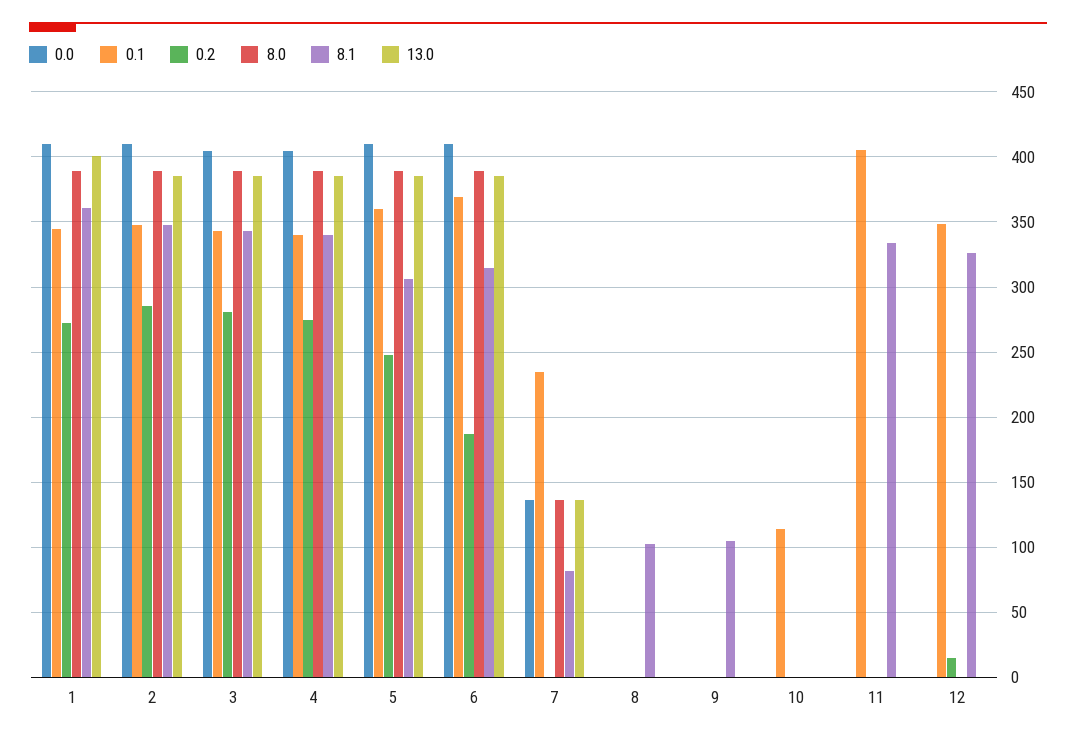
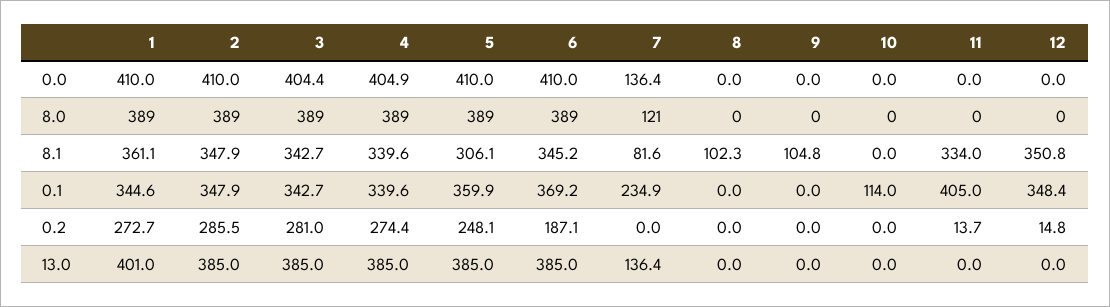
8.1, 6: 315 -> 345.2
8.0, 7: 135 -> 121
0.2, 11: 0 -> 13.7
8.1, 12: 325 -> 350.8

